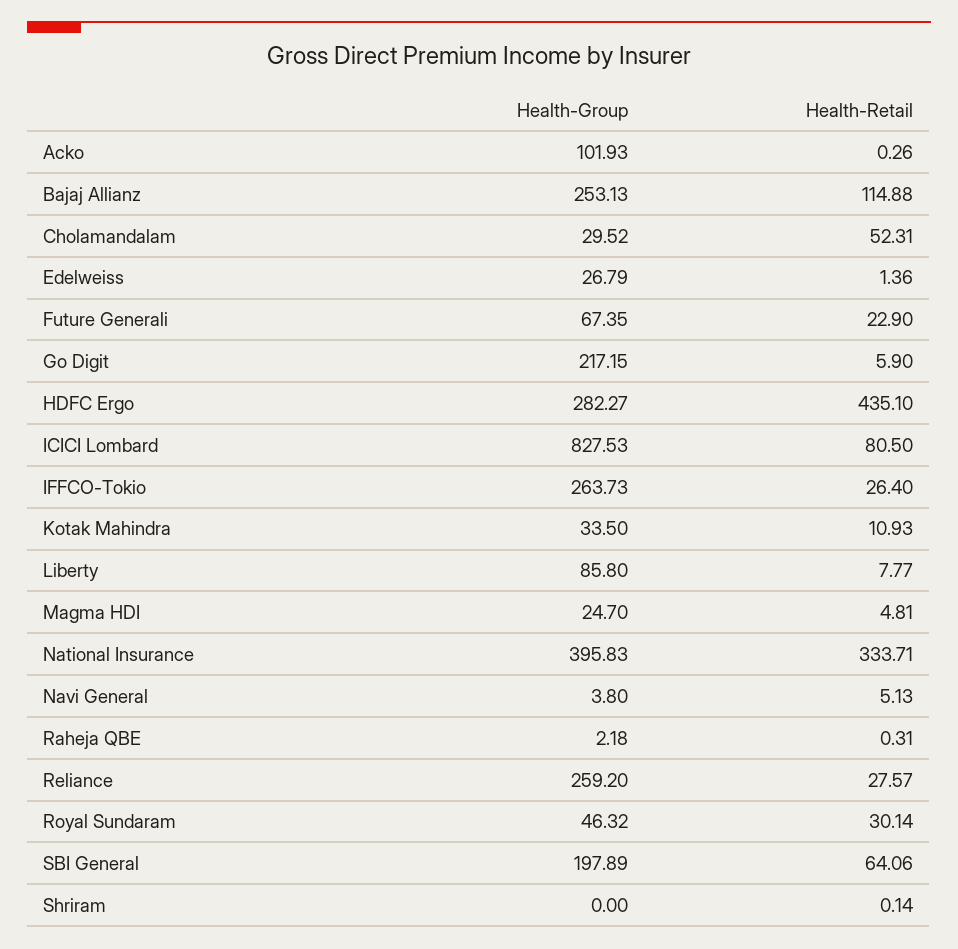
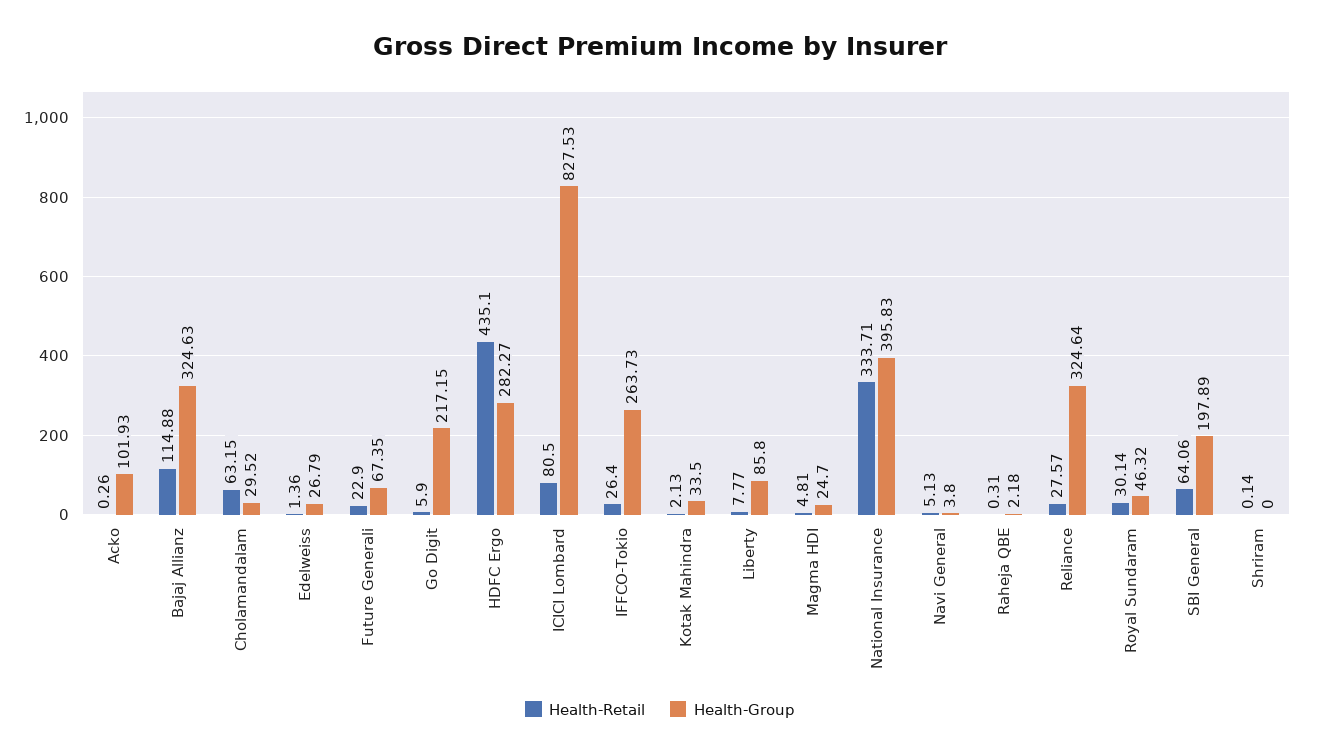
Health-Group, Bajaj Allianz: 253.13 -> 324.63
Health-Retail, Cholamandalam: 52.31 -> 63.15
Health-Retail, Kotak Mahindra: 10.93 -> 2.13
Health-Group, Reliance: 259.2 -> 324.64

